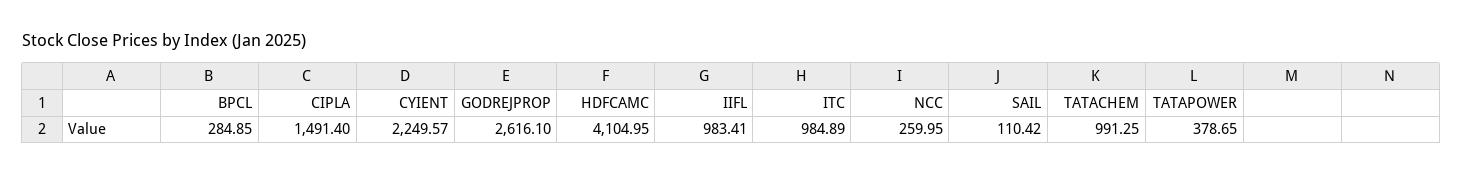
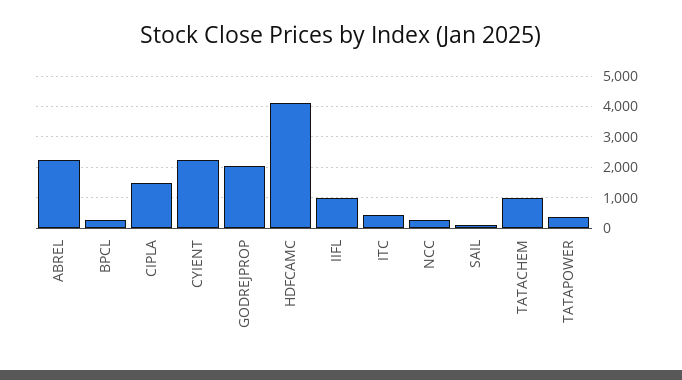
GODREJPROP: 2616.1 -> 2000
ITC: 984.89 -> 400
ABREL: none -> 2200

